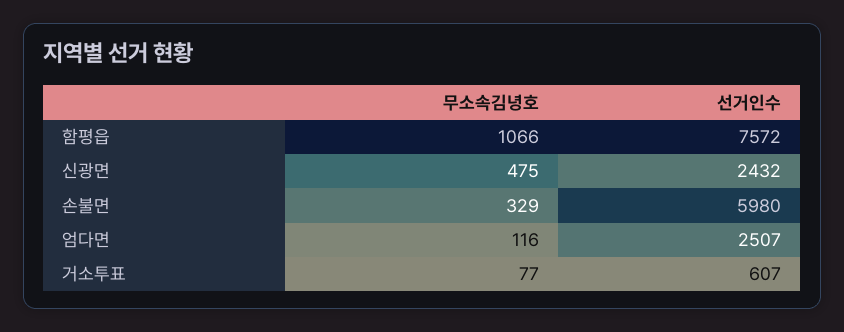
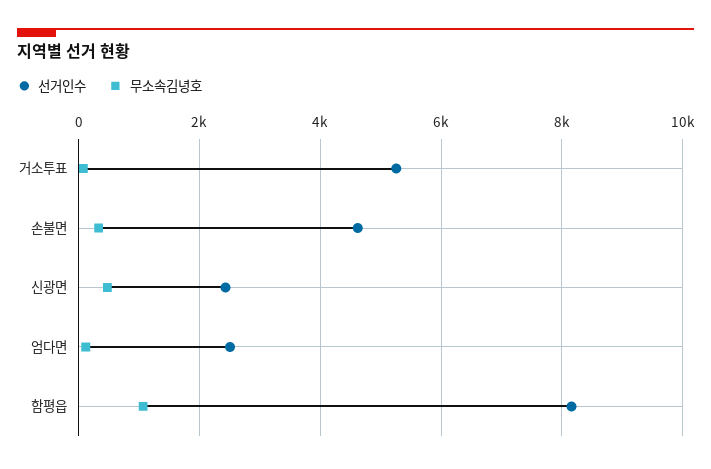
선거인수, 함평읍: 7572 -> 8200
선거인수, 손불면: 5980 -> 4600
선거인수, 거소투표: 607 -> 5200

